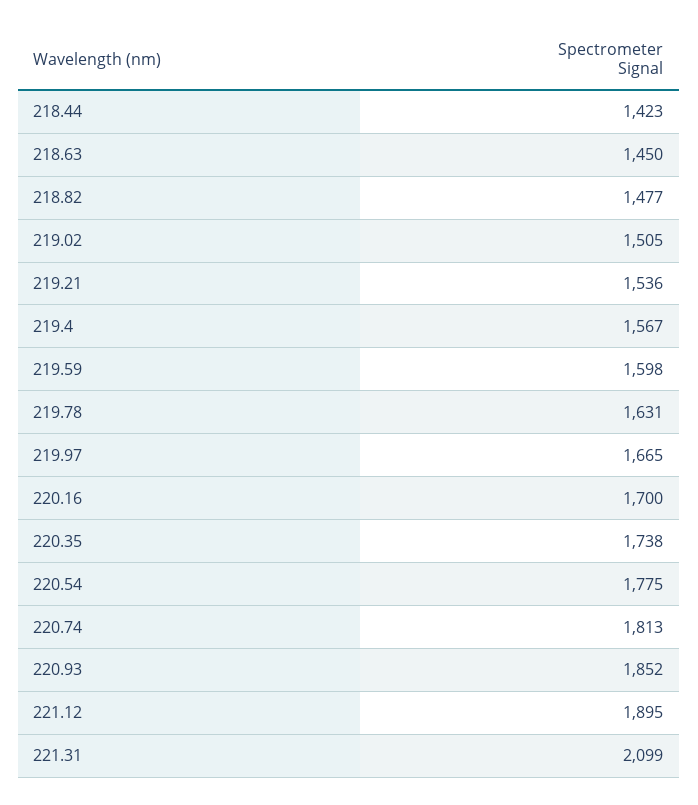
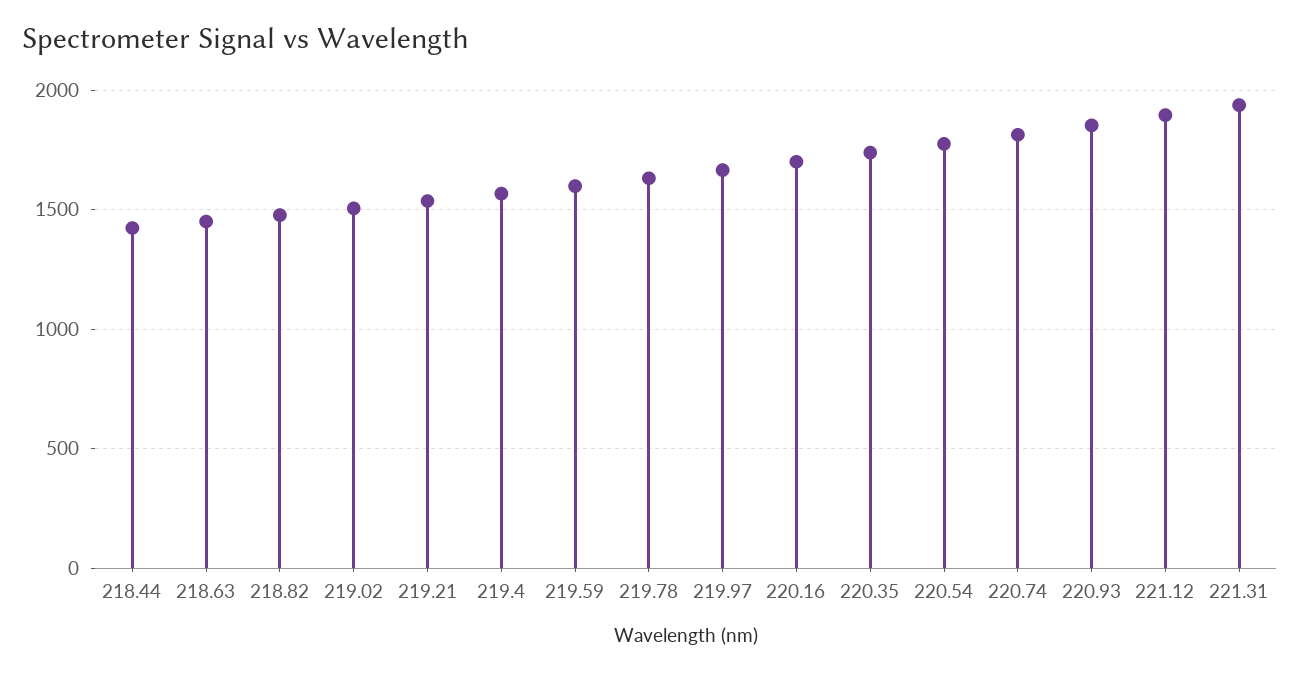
221.31: 2099 -> 1950

